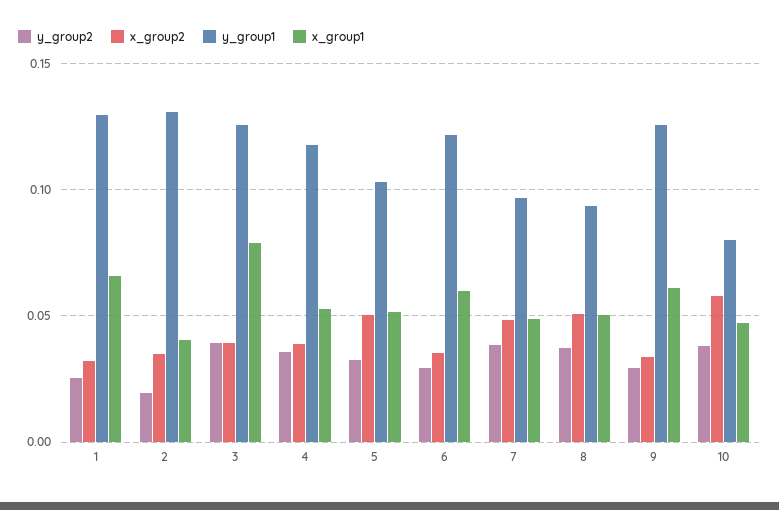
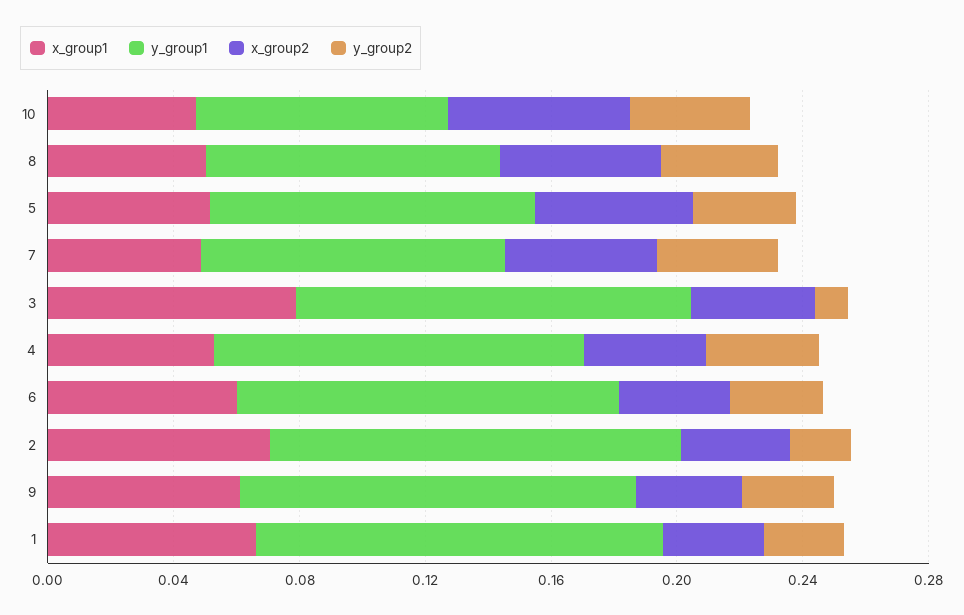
x_group1, 2: 0.04 -> 0.07
y_group2, 3: 0.04 -> 0.01

